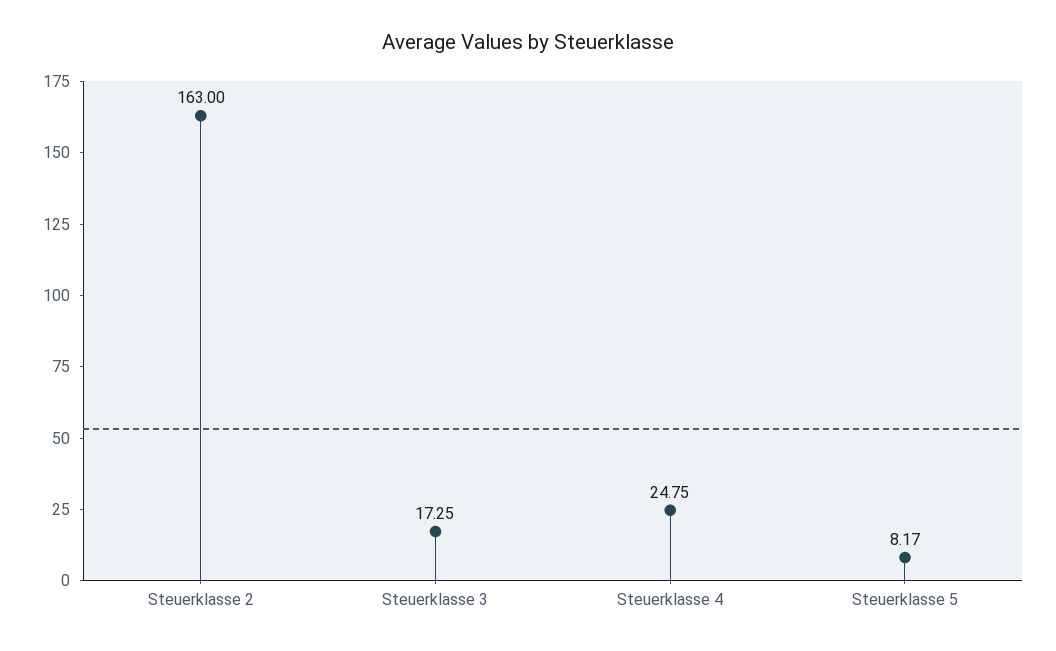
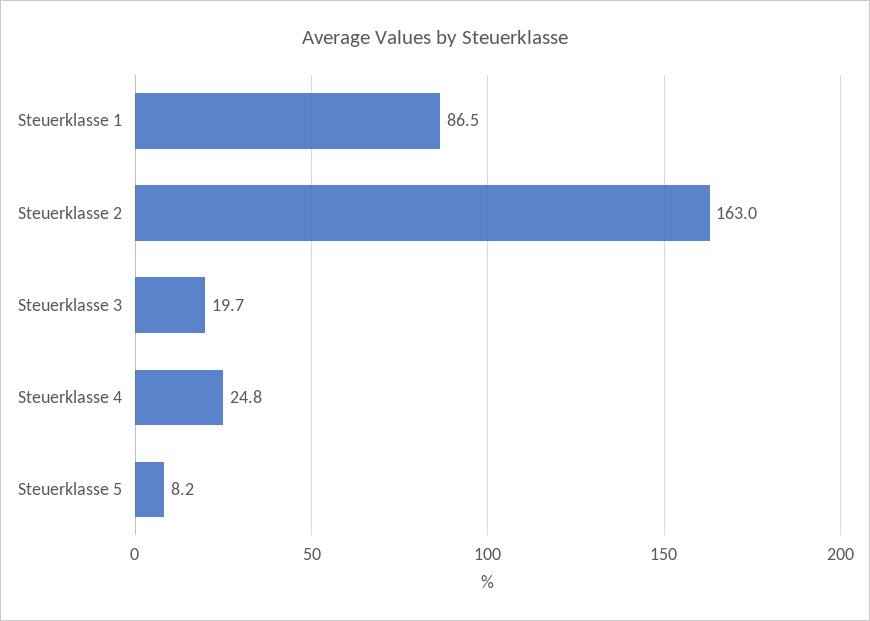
Steuerklasse 3: 17.25 -> 19.7
Steuerklasse 1: none -> 86.5

